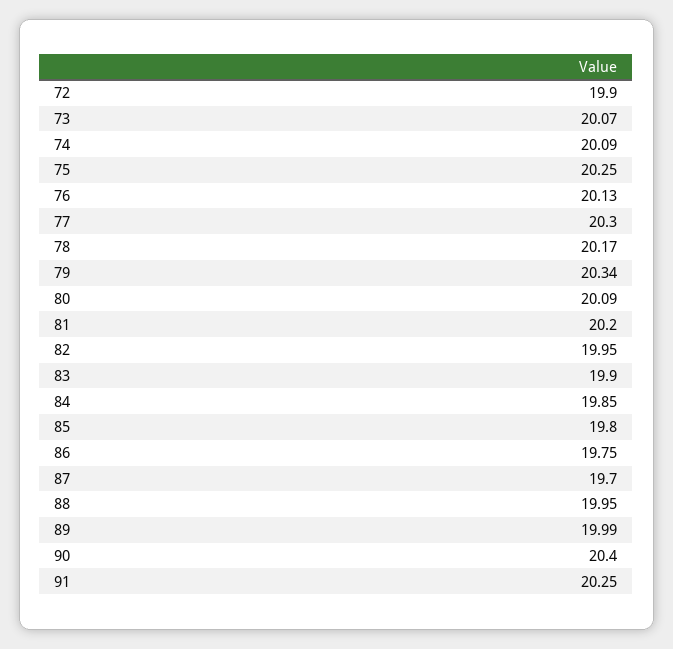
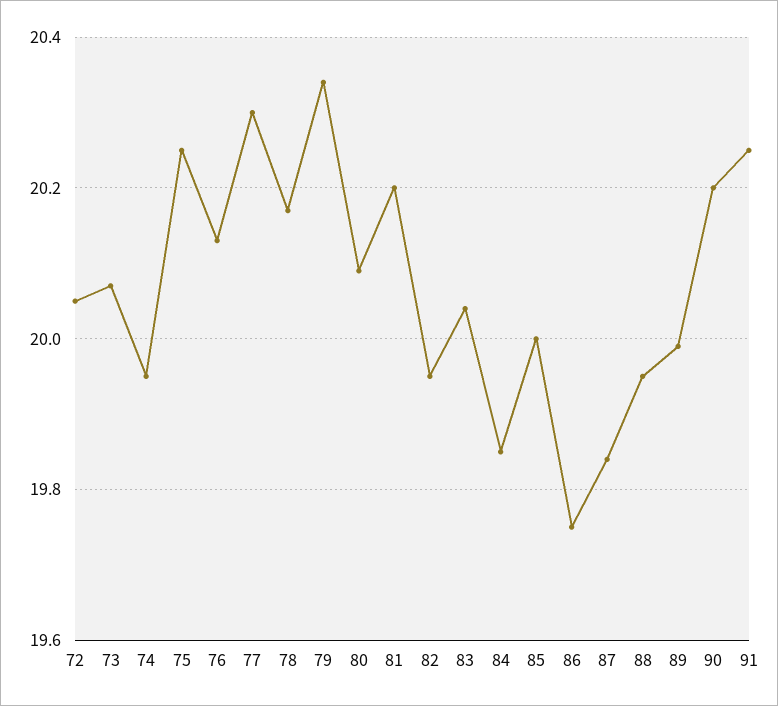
72: 19.9 -> 20.05
74: 20.09 -> 19.95
83: 19.9 -> 20.05
85: 19.8 -> 20
87: 19.7 -> 19.85
90: 20.4 -> 20.2

